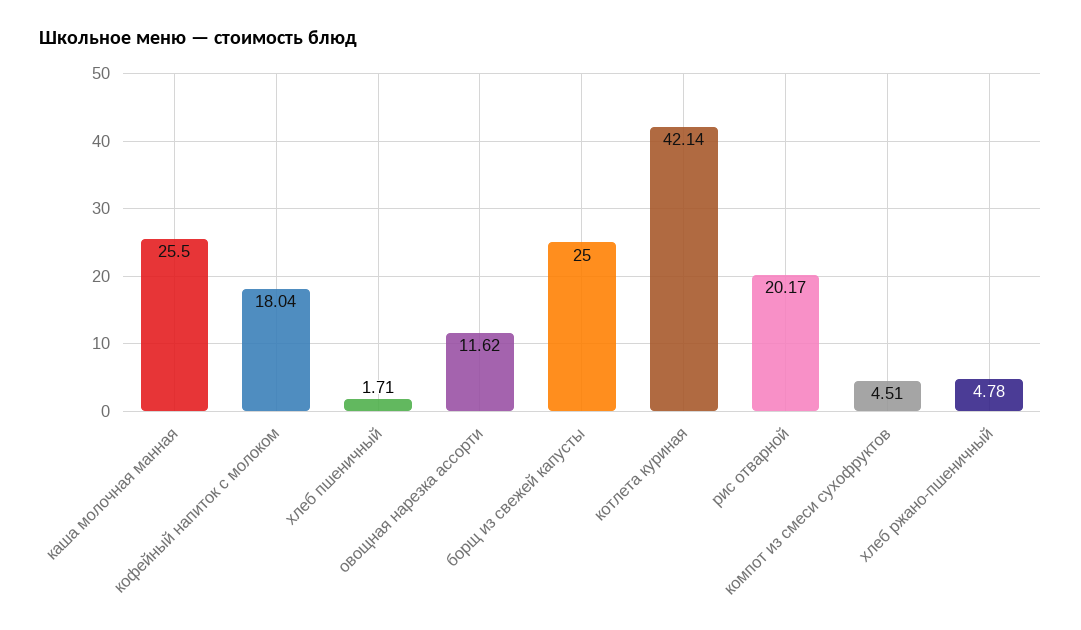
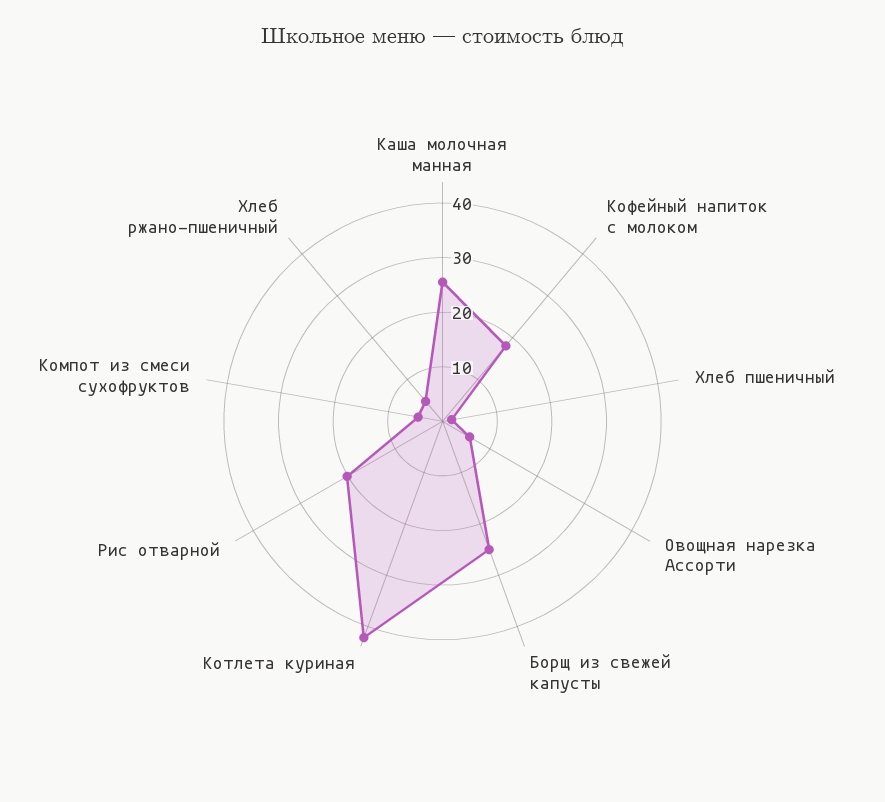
овощная нарезка ассорти: 11.62 -> 6

